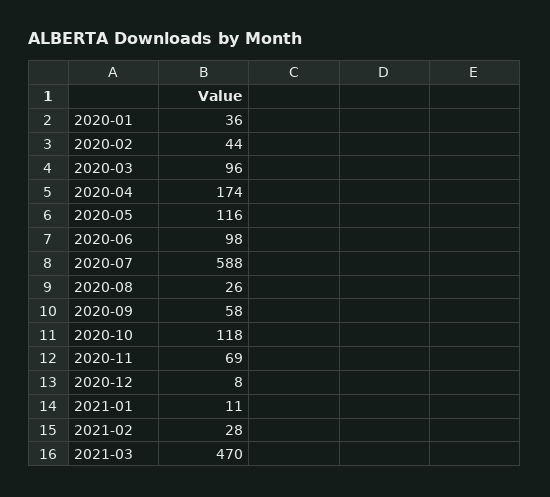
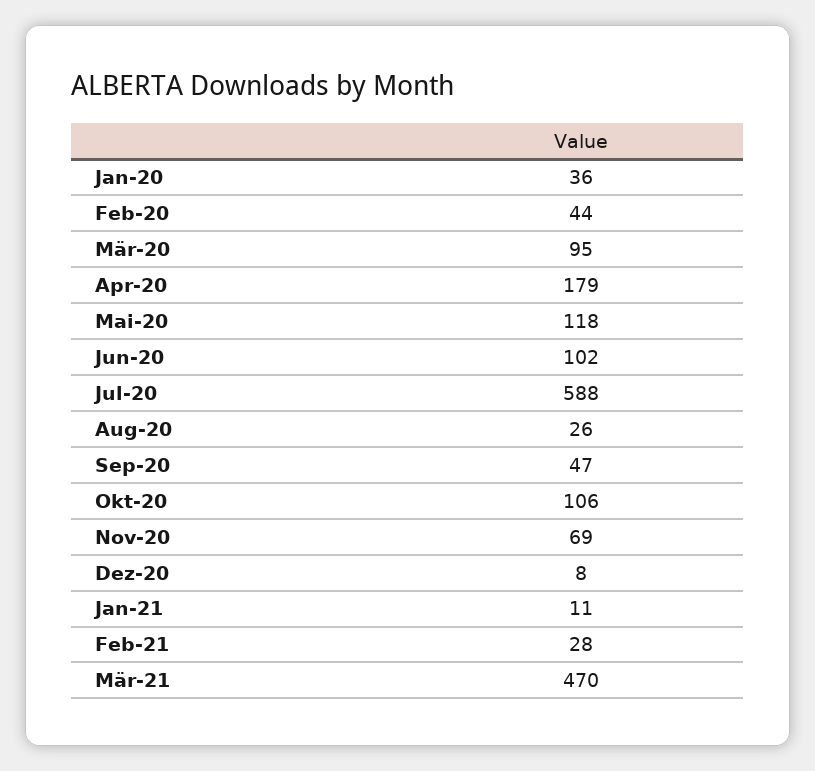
2020-03: 96 -> 95
2020-04: 174 -> 179
2020-05: 116 -> 118
2020-06: 98 -> 102
2020-09: 58 -> 47
2020-10: 118 -> 106

